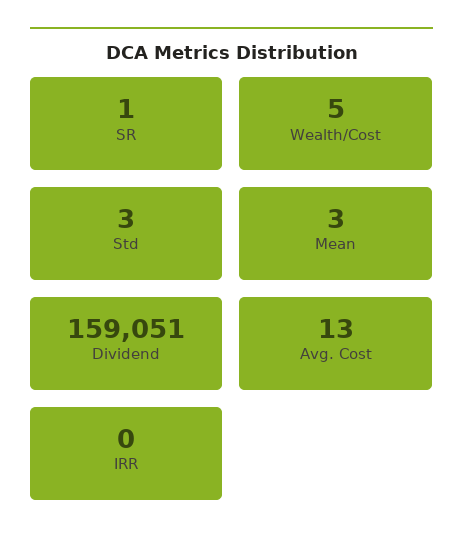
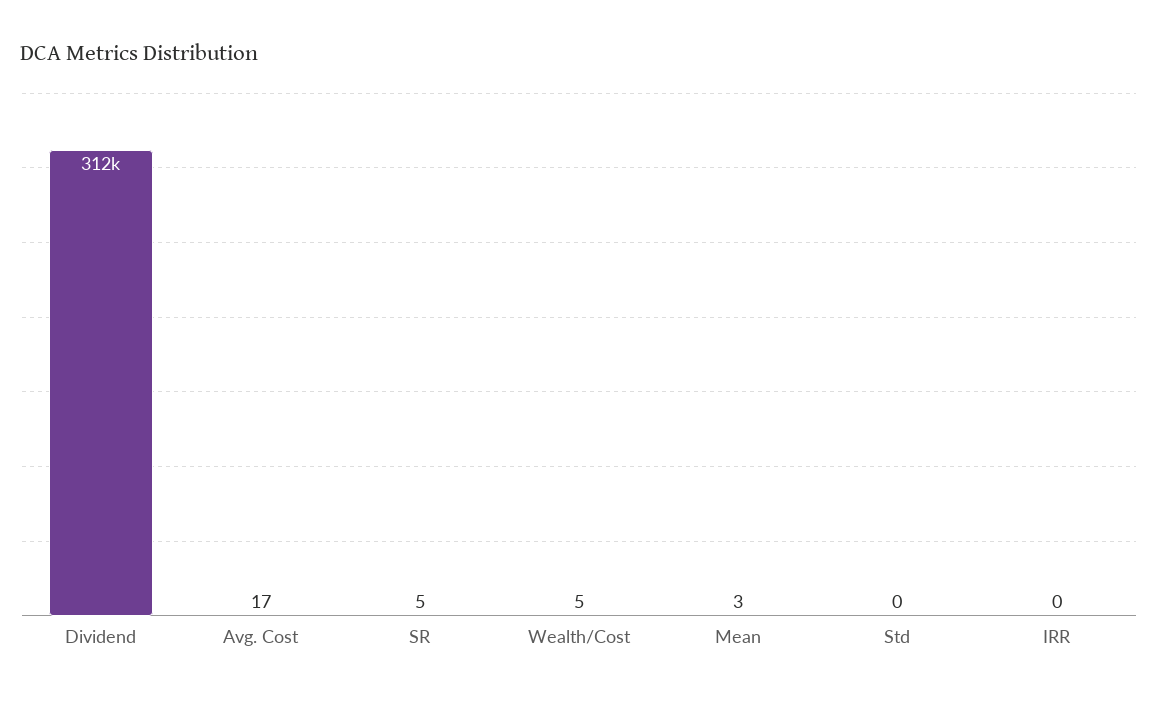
SR: 1 -> 5
Std: 3 -> 0
Dividend: 159051 -> 312000
Avg. Cost: 13 -> 17

